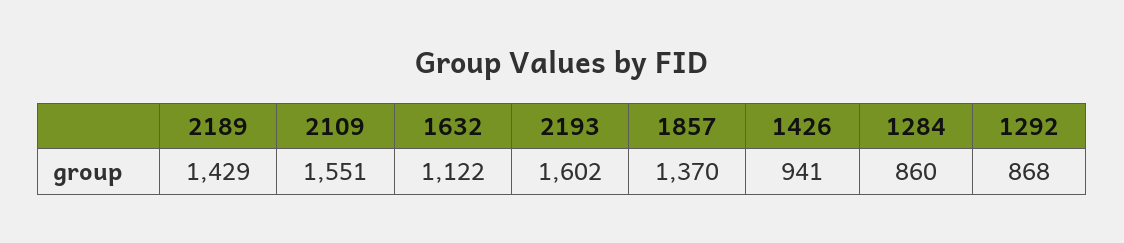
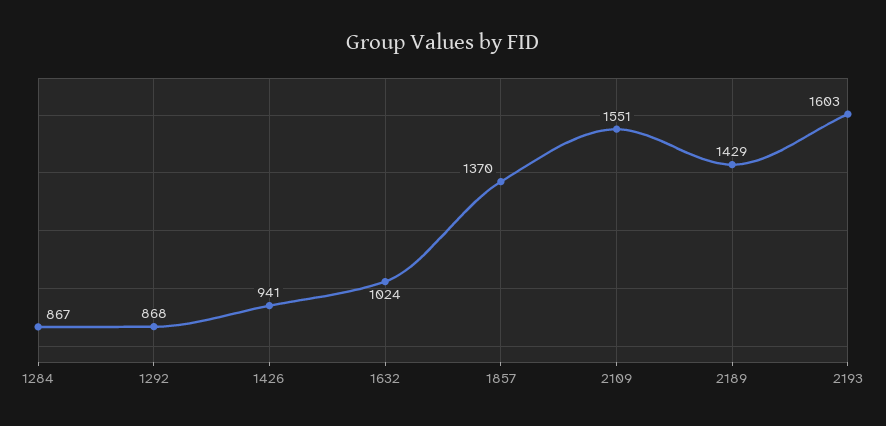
1632: 1122 -> 1024
2193: 1602 -> 1603
1284: 860 -> 867

